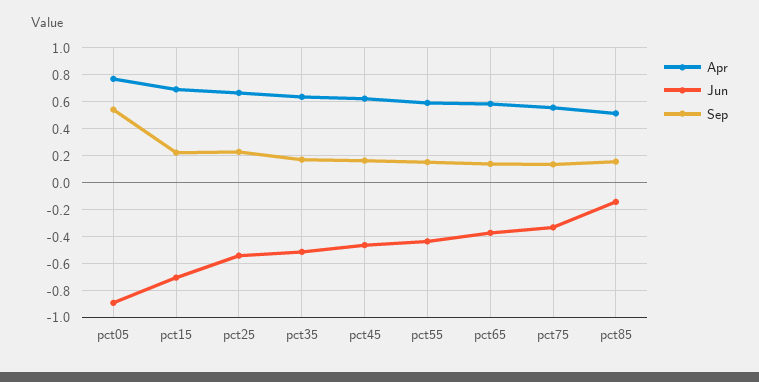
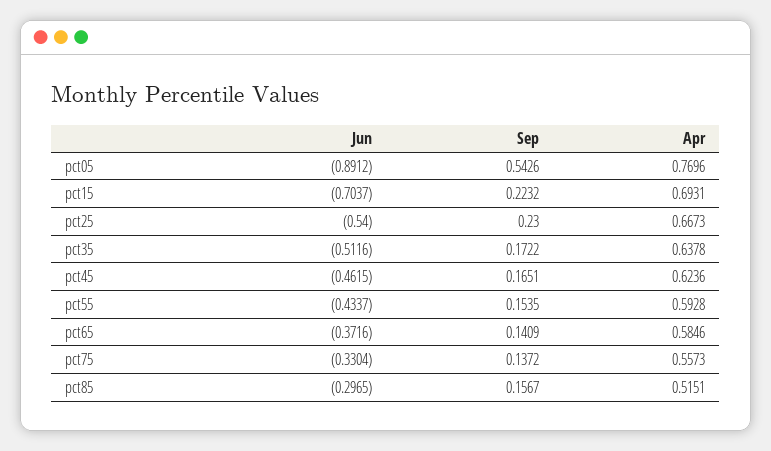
Jun, pct85: -0.15 -> -0.2965

